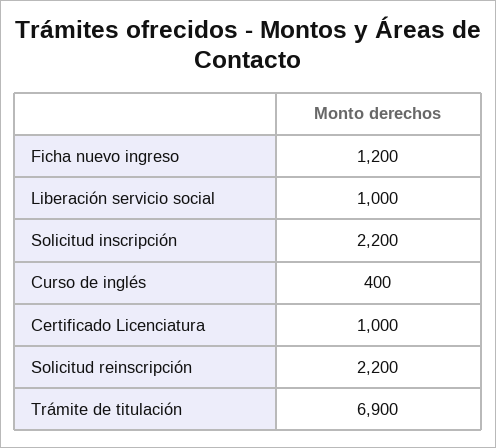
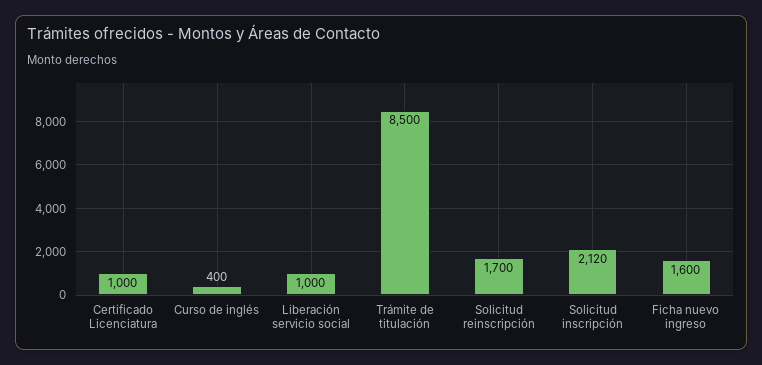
Ficha nuevo ingreso: 1200 -> 1600
Solicitud inscripción: 2200 -> 2120
Solicitud reinscripción: 2200 -> 1700
Trámite de titulación: 6900 -> 8500

